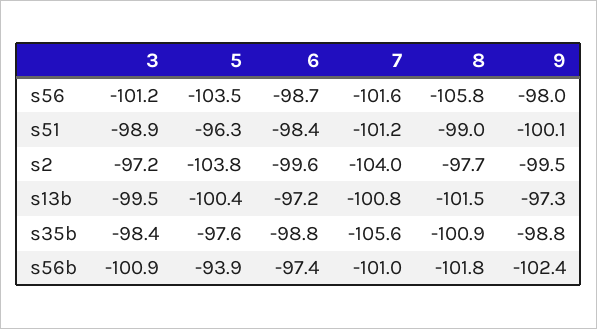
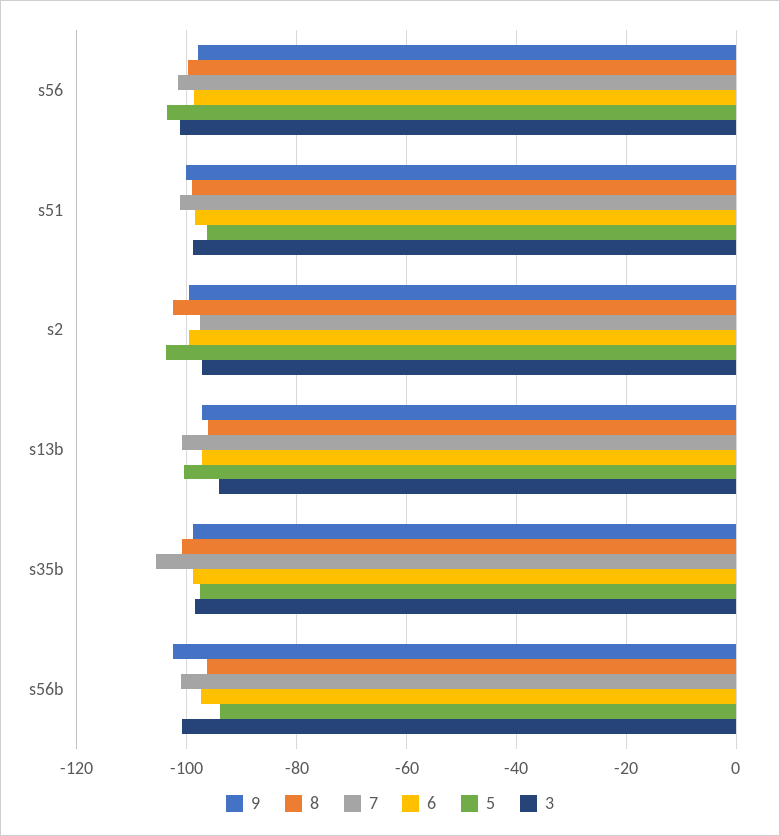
8, s56: -105.8 -> -100
7, s2: -104 -> -98
8, s2: -97.7 -> -102
3, s13b: -99.5 -> -94
8, s13b: -101.5 -> -96
8, s56b: -101.8 -> -96

